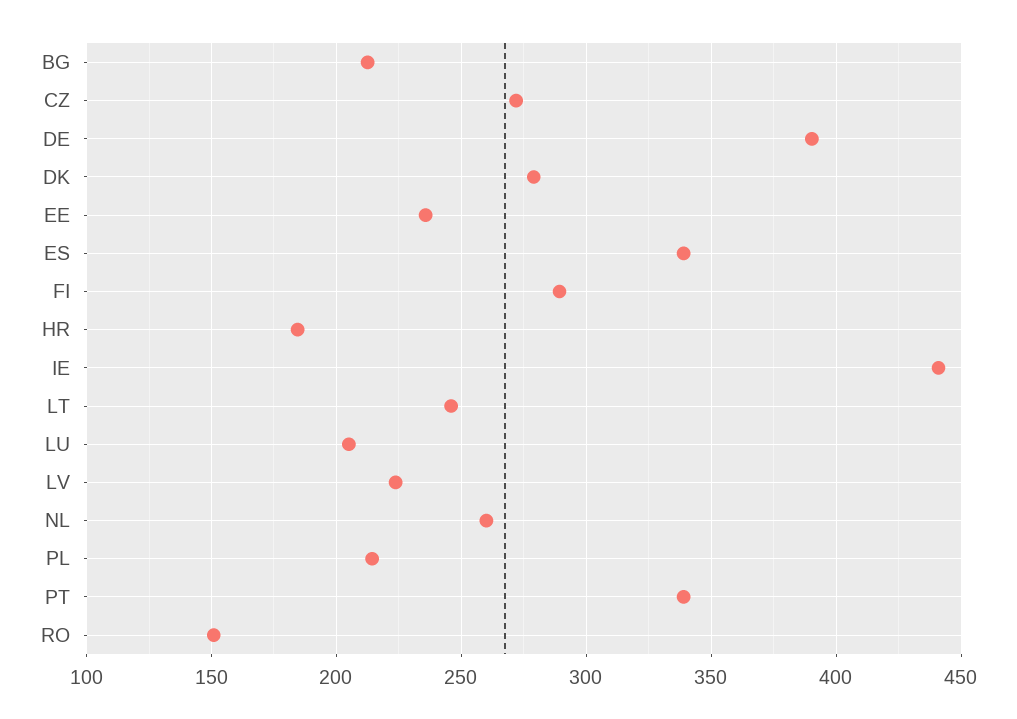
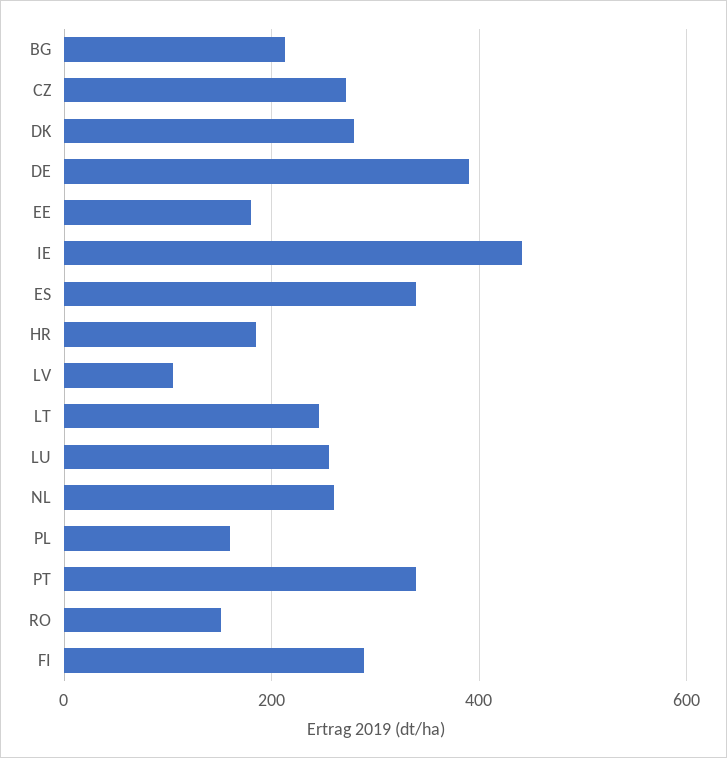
EE: 235 -> 180
LU: 205 -> 260
LV: 225 -> 100
PL: 215 -> 160

